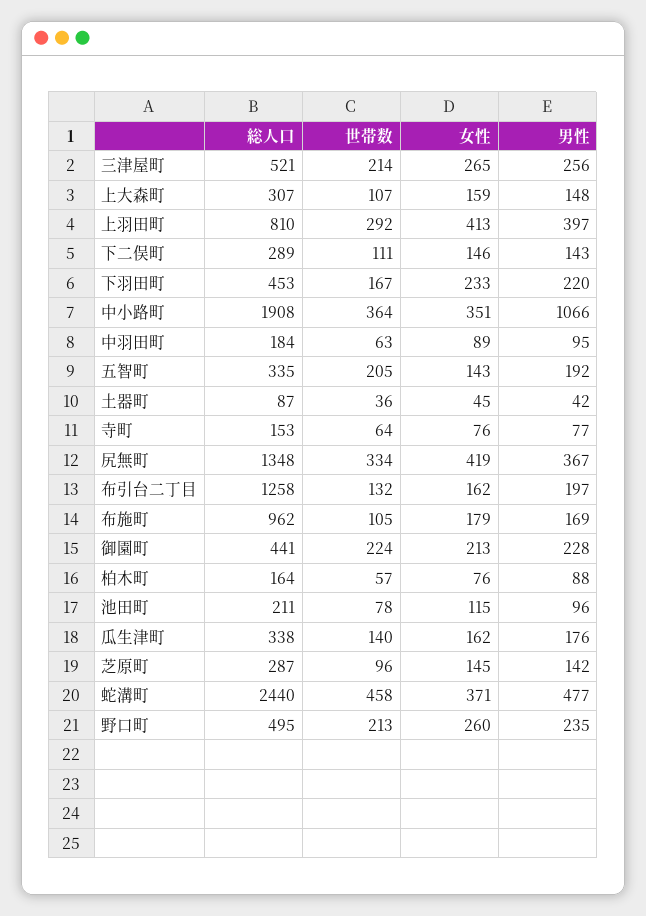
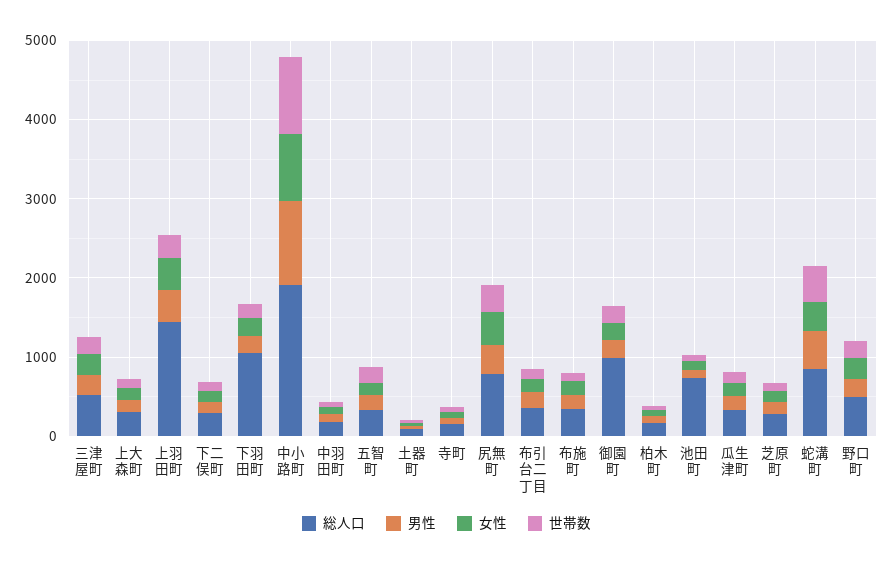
総人口, 上羽田町: 810 -> 1400
総人口, 下羽田町: 453 -> 1000
世帯数, 中小路町: 364 -> 1000
女性, 中小路町: 351 -> 800
総人口, 尻無町: 1348 -> 800
総人口, 布引台二丁目: 1258 -> 400
総人口, 布施町: 962 -> 400
総人口, 御園町: 441 -> 1000
総人口, 池田町: 211 -> 800
総人口, 蛇溝町: 2440 -> 800

